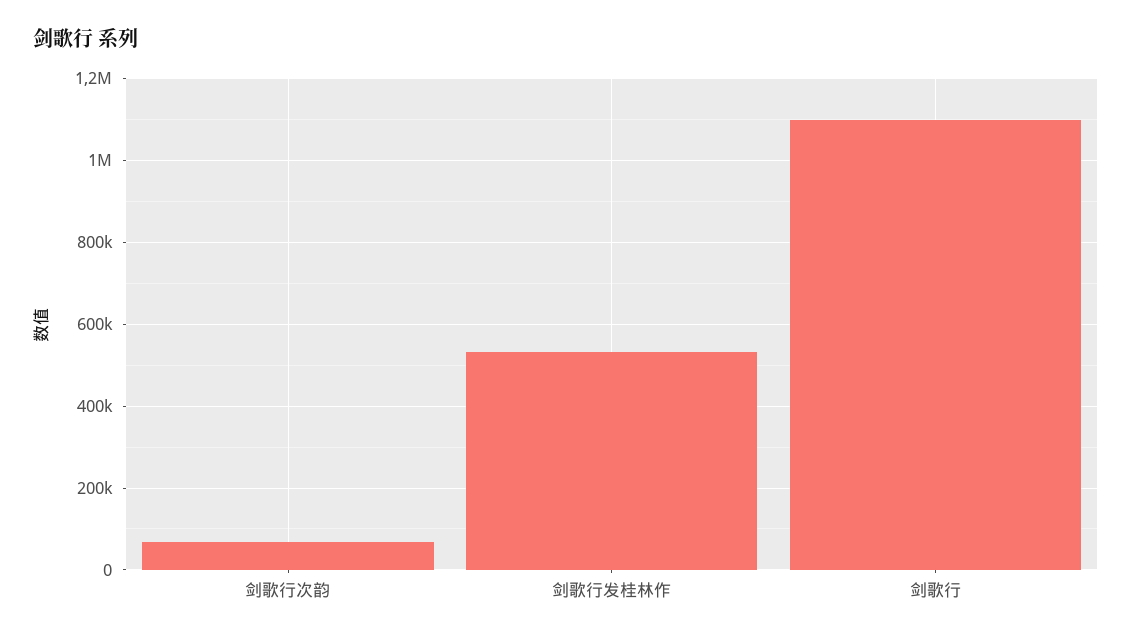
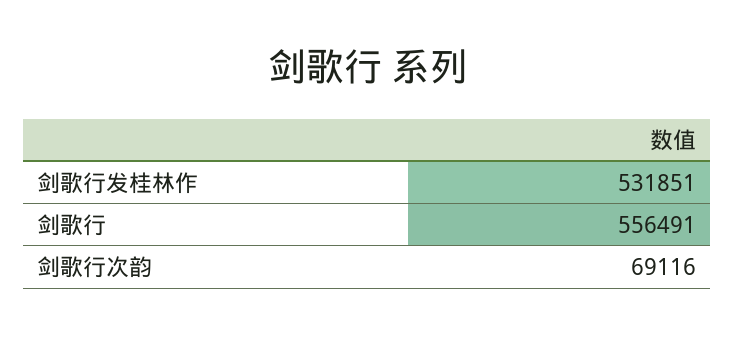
剑歌行: 1100000 -> 556491

